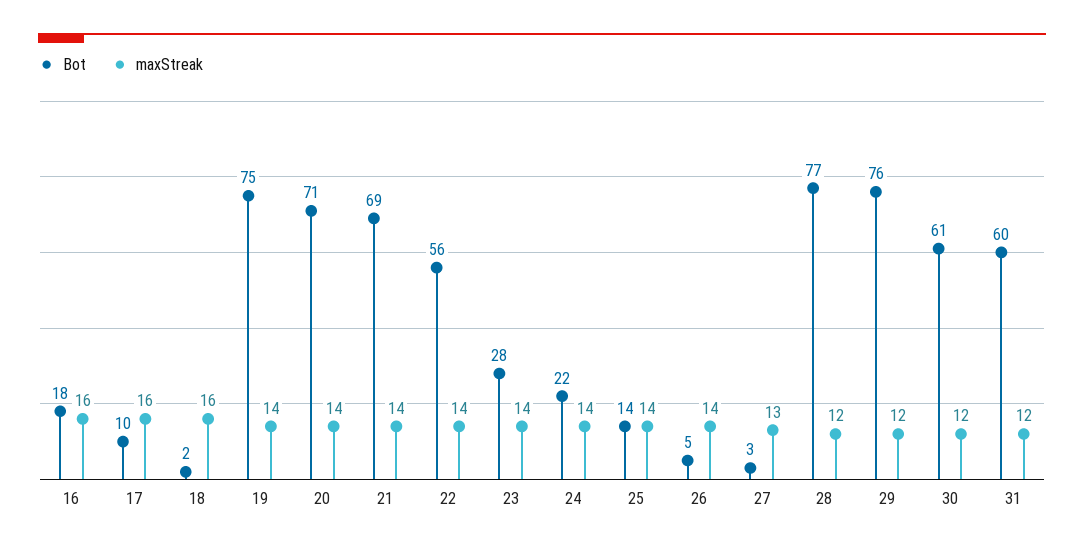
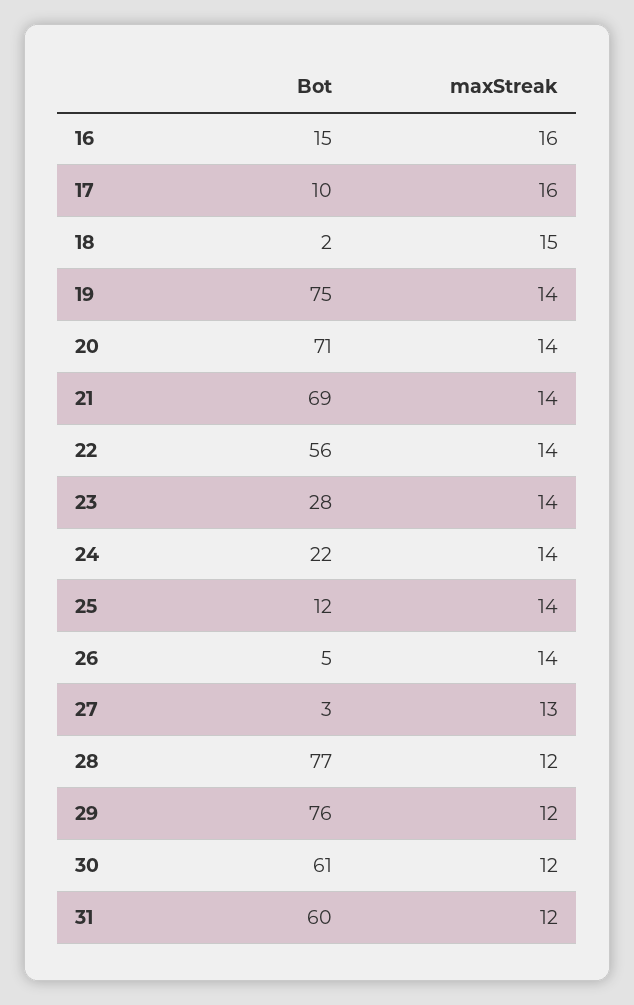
Bot, 16: 18 -> 15
maxStreak, 18: 16 -> 15
Bot, 25: 14 -> 12

